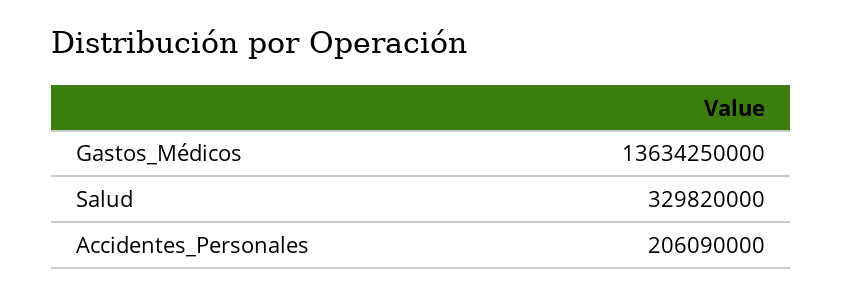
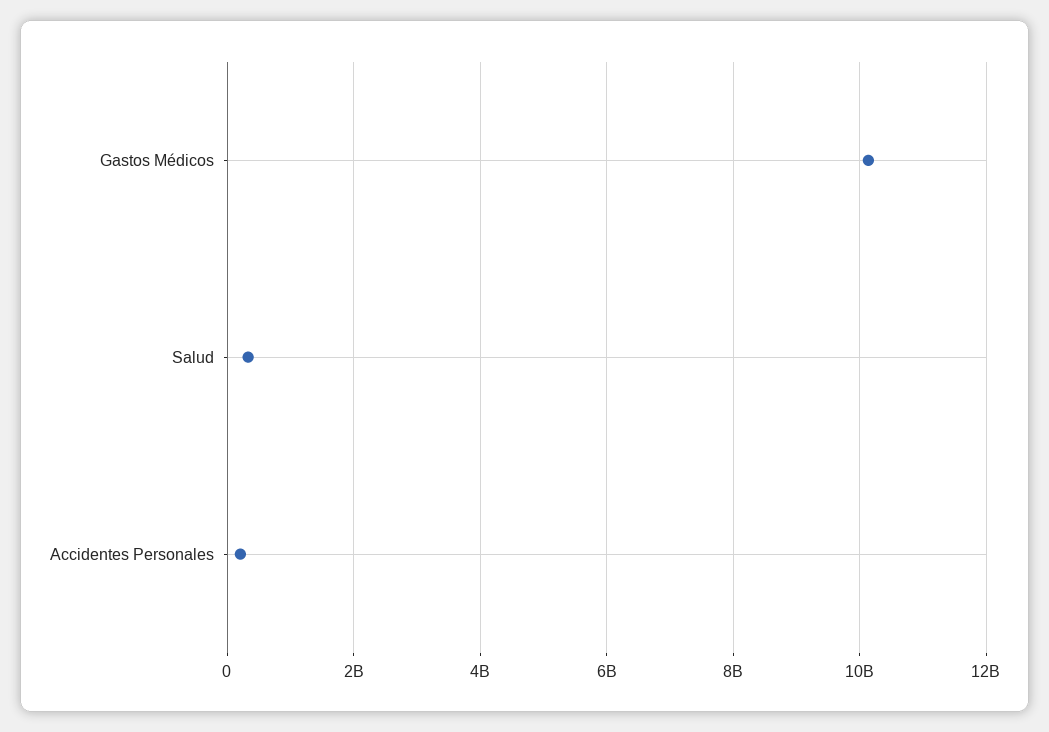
Gastos_Médicos: 13634250000 -> 10200000000

